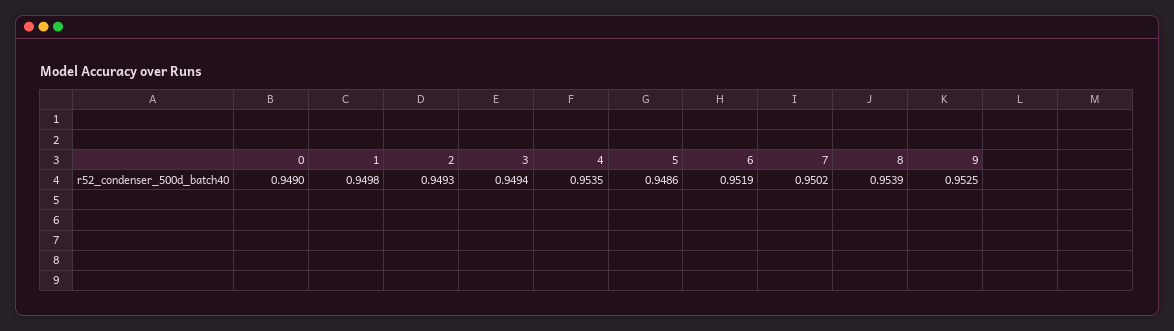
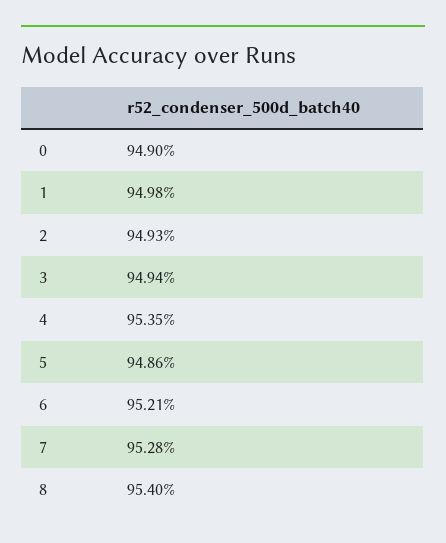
6: 0.9519 -> 0.9521
7: 0.9502 -> 0.9528
8: 0.9539 -> 0.954
9: 0.9525 -> none

